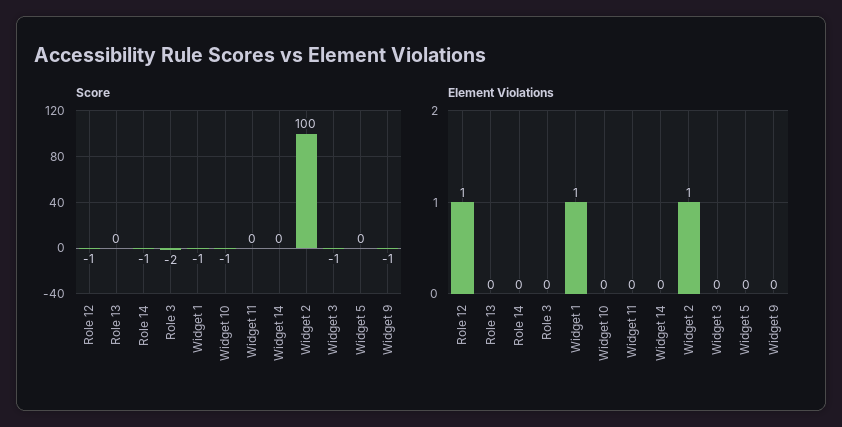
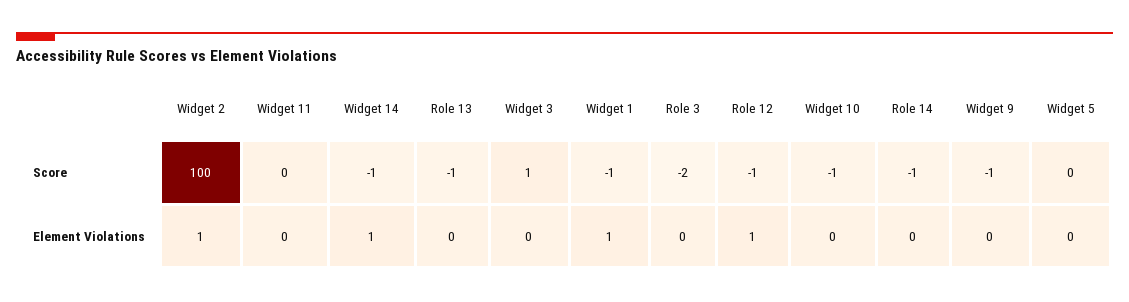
Score, Role 13: 0 -> -1
Score, Widget 14: 0 -> -1
Score, Widget 3: -1 -> 1
Element Violations, Widget 14: 0 -> 1

